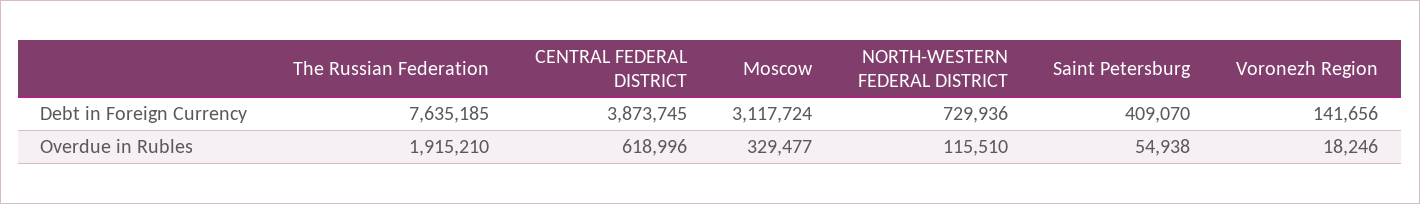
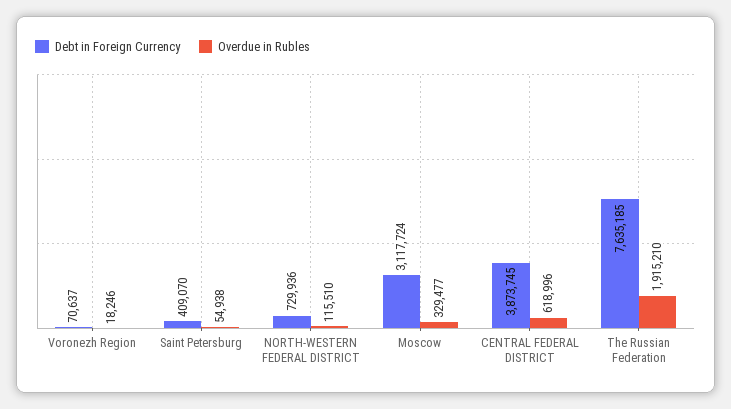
Debt in Foreign Currency, Voronezh Region: 141656 -> 70637

